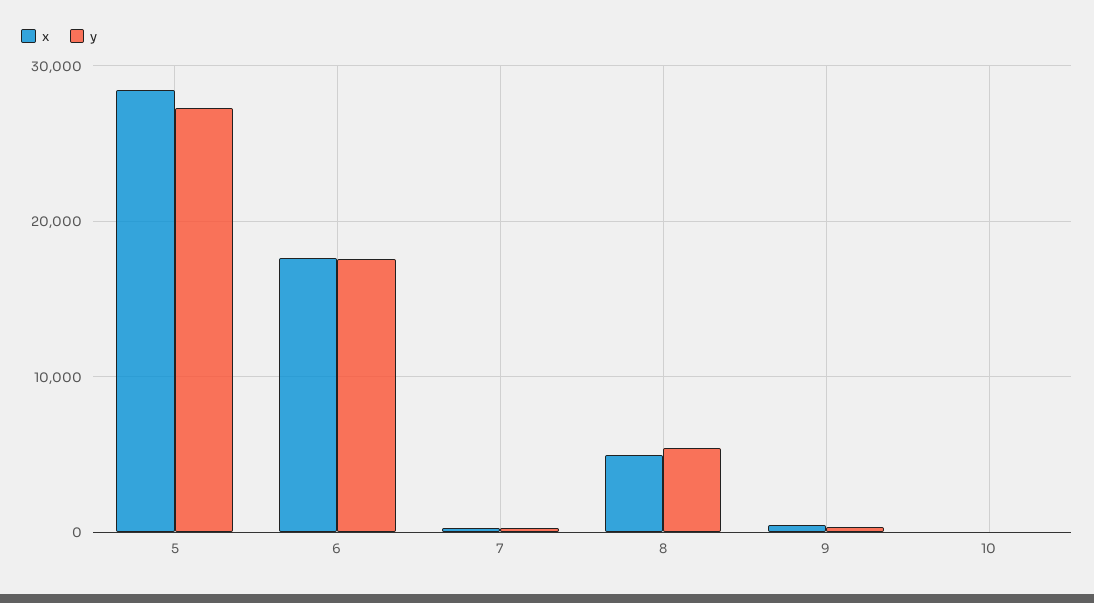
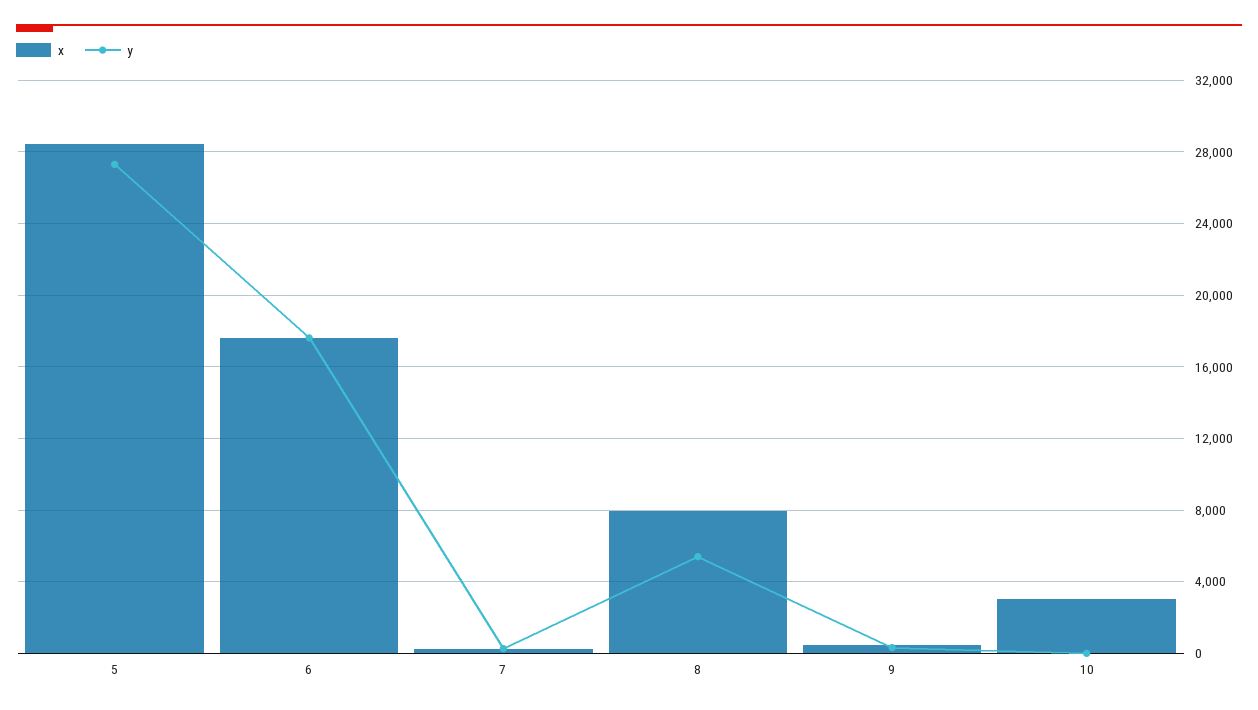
x, 8: 5000 -> 8000
x, 10: 0 -> 3000

